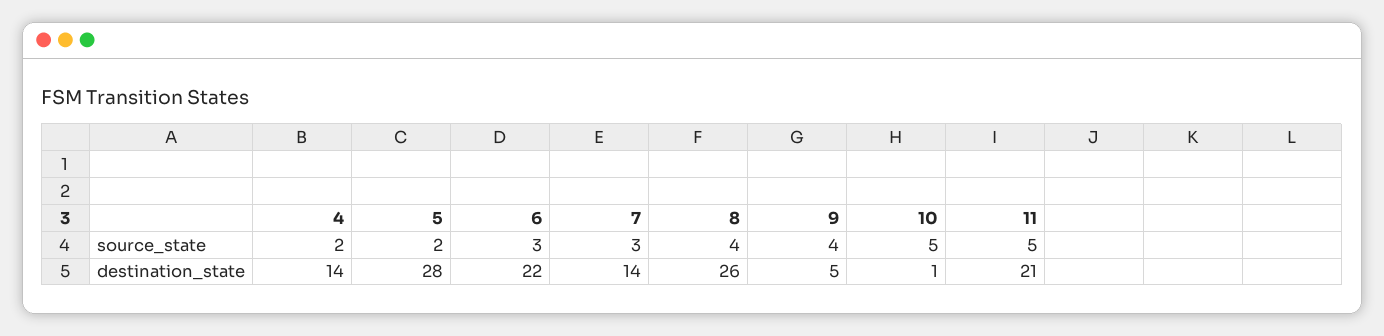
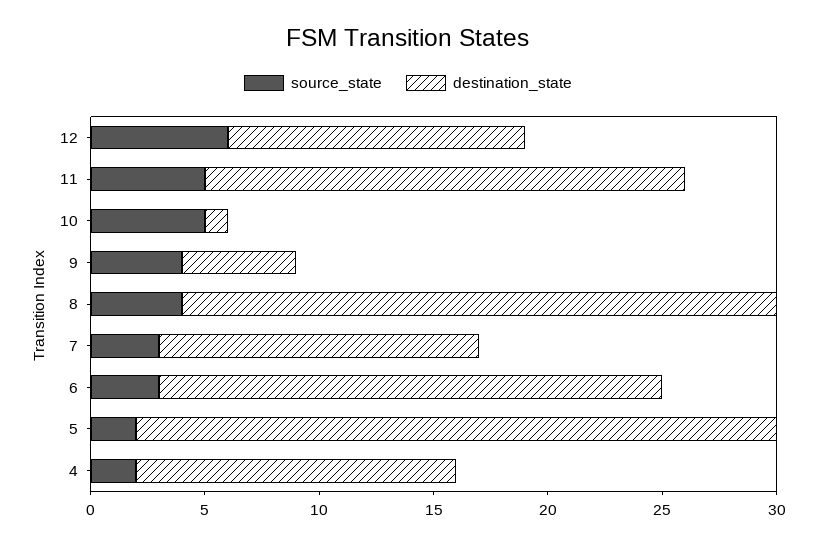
source_state, 12: none -> 6
destination_state, 12: none -> 13

